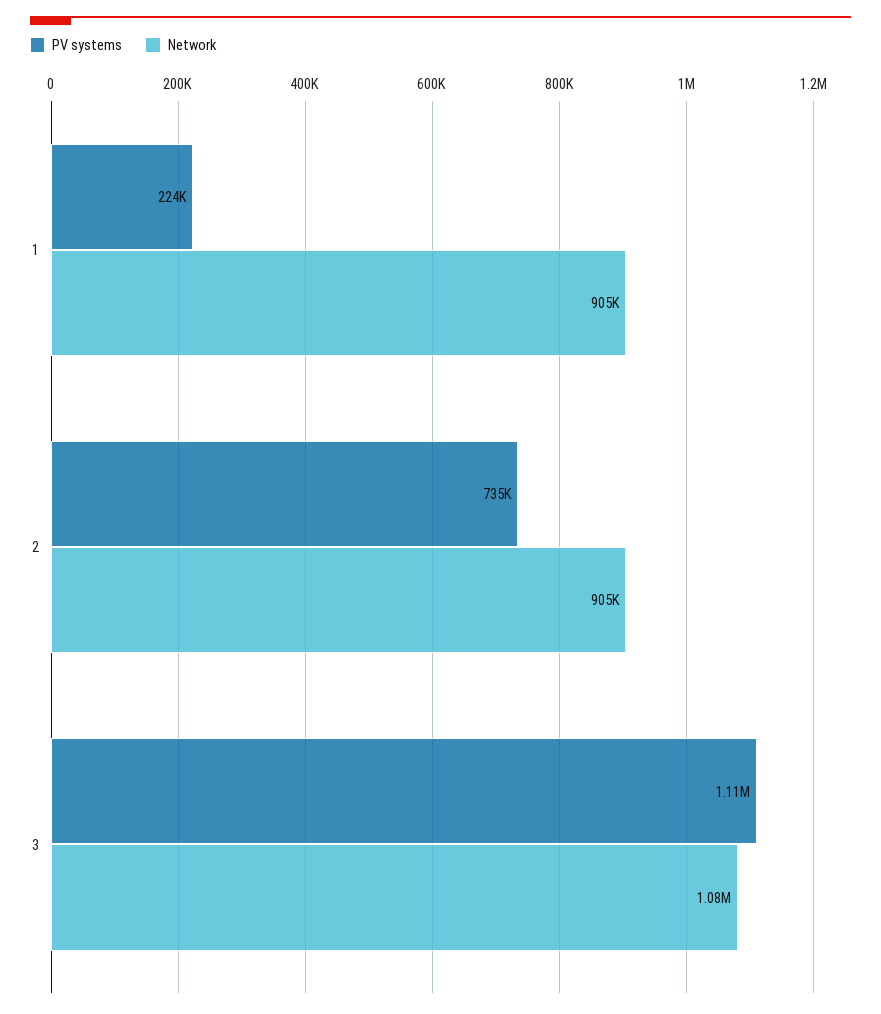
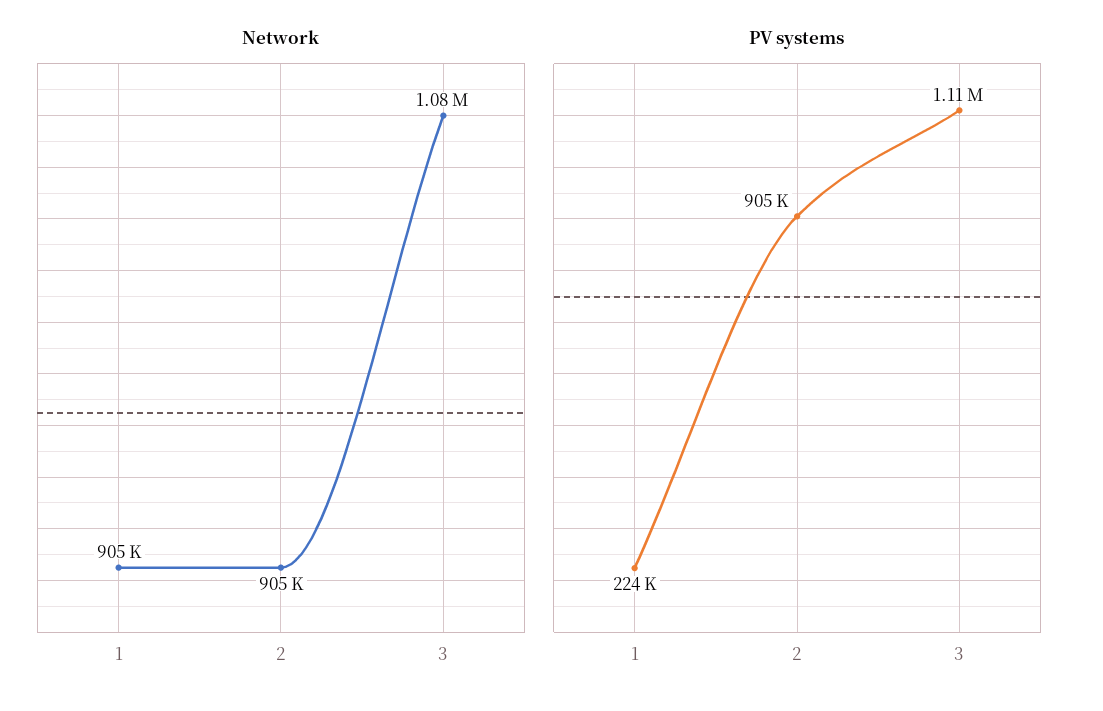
PV systems, 2: 735000 -> 905000

